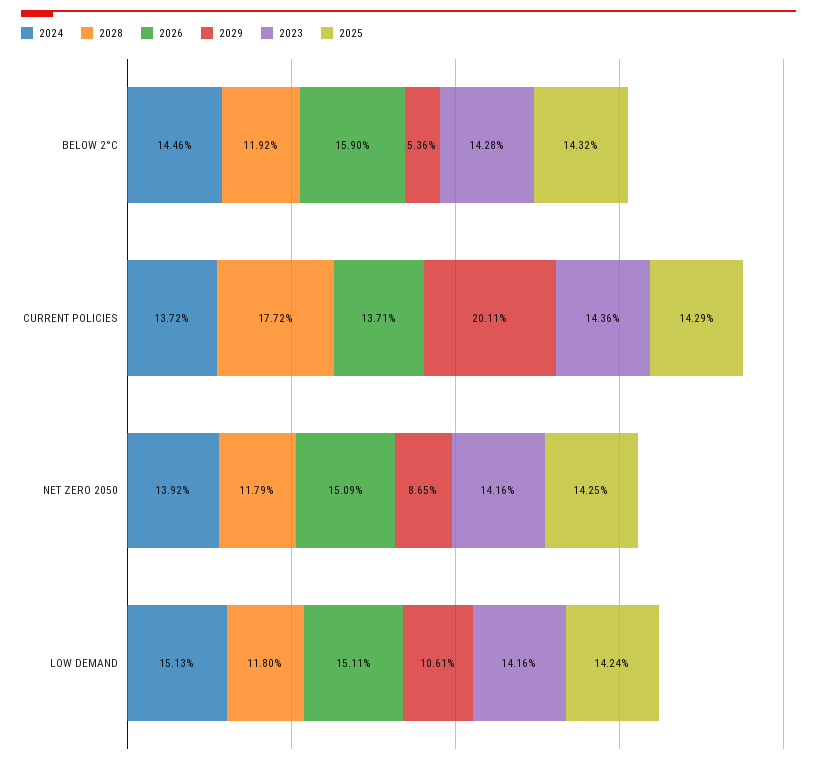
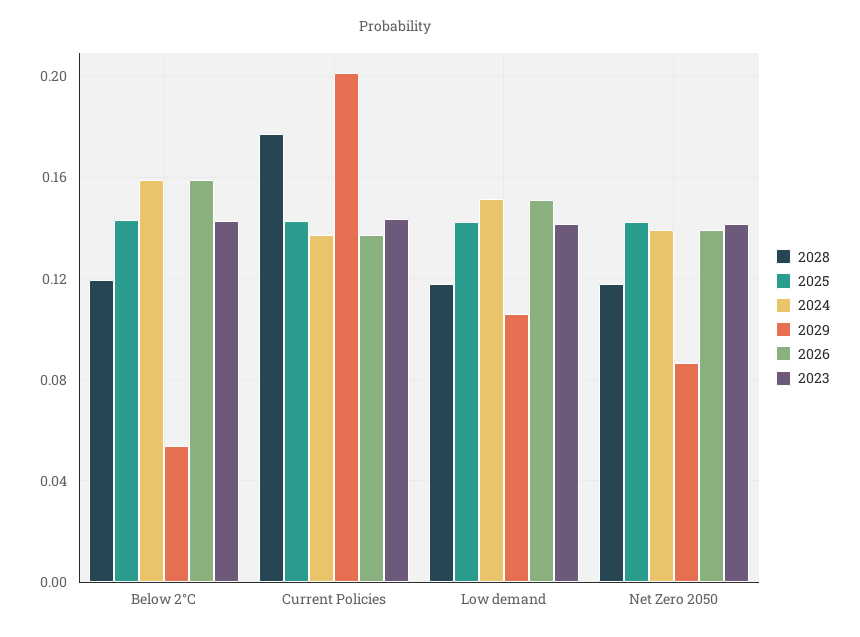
2024, BELOW 2°C: 0.1446 -> 0.16
2026, NET ZERO 2050: 0.1509 -> 0.14

